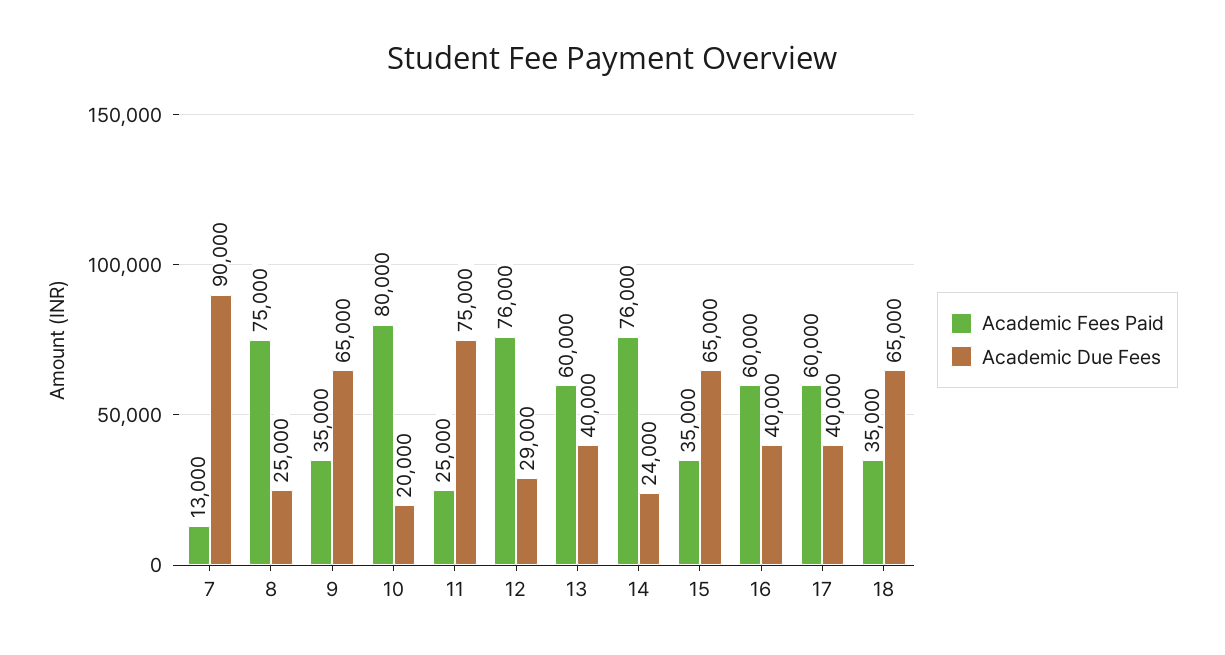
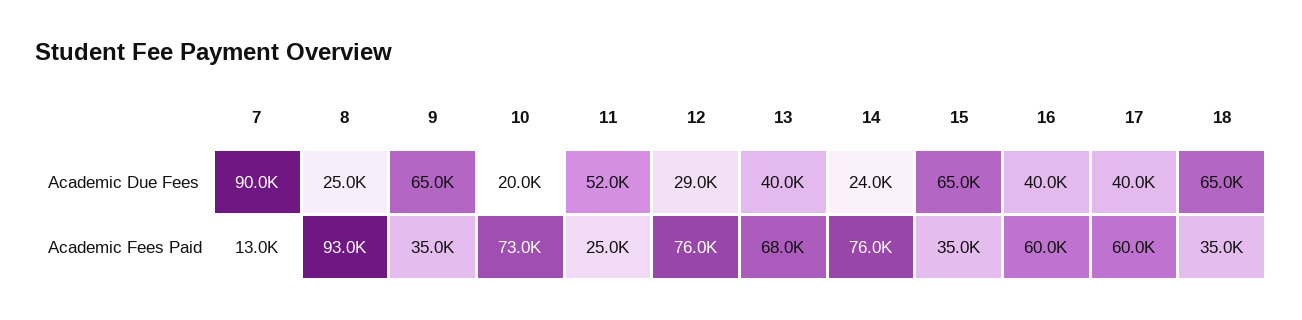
Academic Fees Paid, 8: 75000 -> 93000
Academic Fees Paid, 10: 80000 -> 73000
Academic Due Fees, 11: 75000 -> 52000
Academic Fees Paid, 13: 60000 -> 68000

